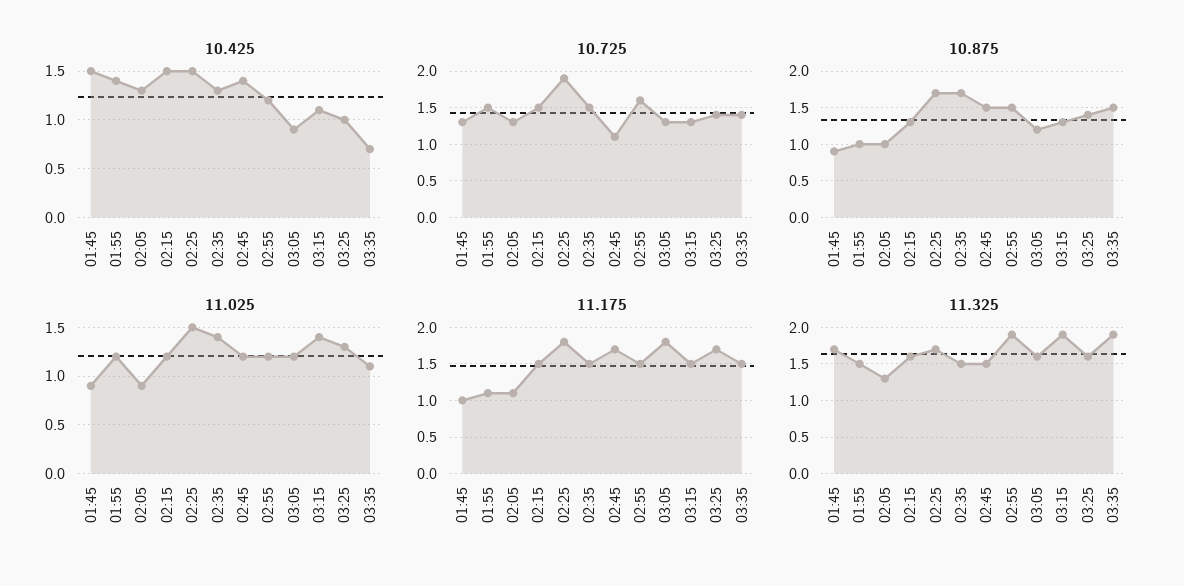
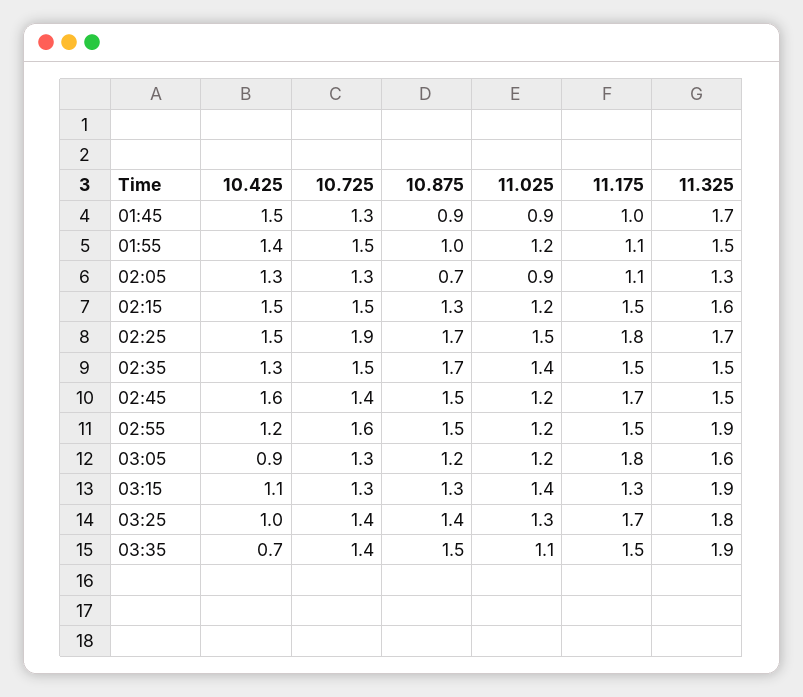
10.425, 02:45: 1.4 -> 1.6
10.725, 02:45: 1.1 -> 1.4
10.875, 02:05: 1 -> 0.7
11.175, 03:15: 1.5 -> 1.3
11.325, 03:25: 1.6 -> 1.8

